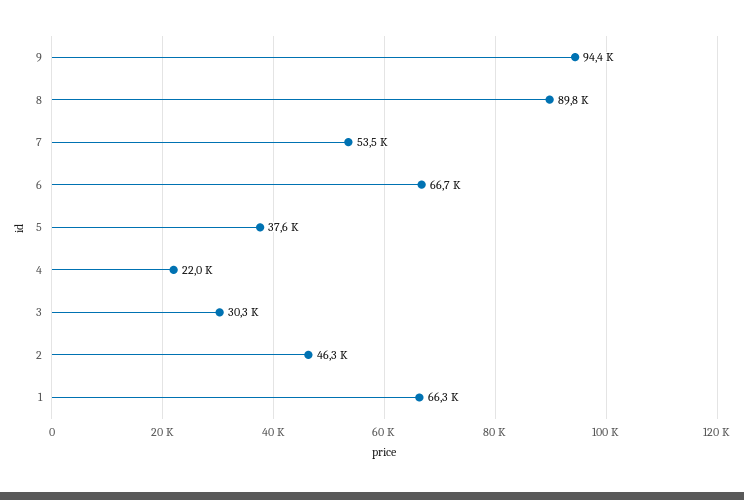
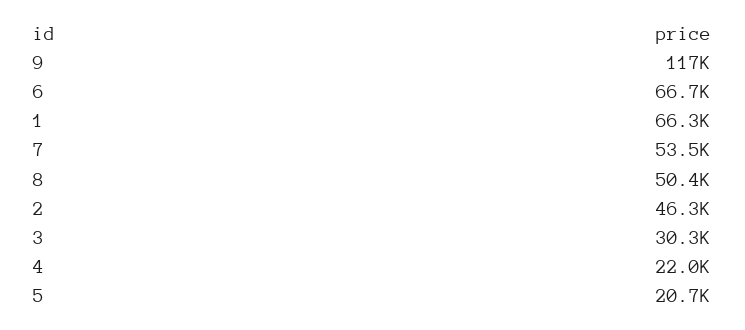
9: 94400 -> 117000
8: 89800 -> 50400
5: 37600 -> 20700

